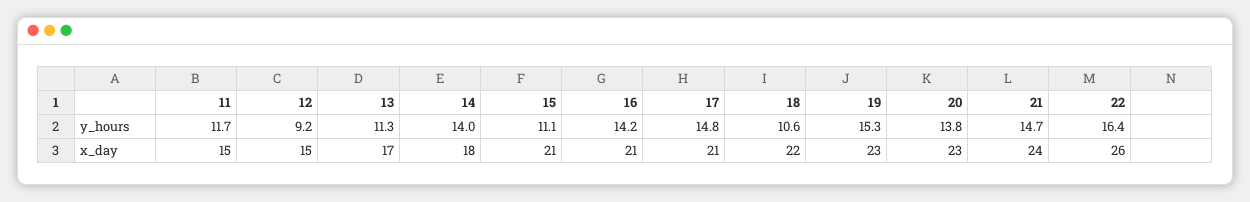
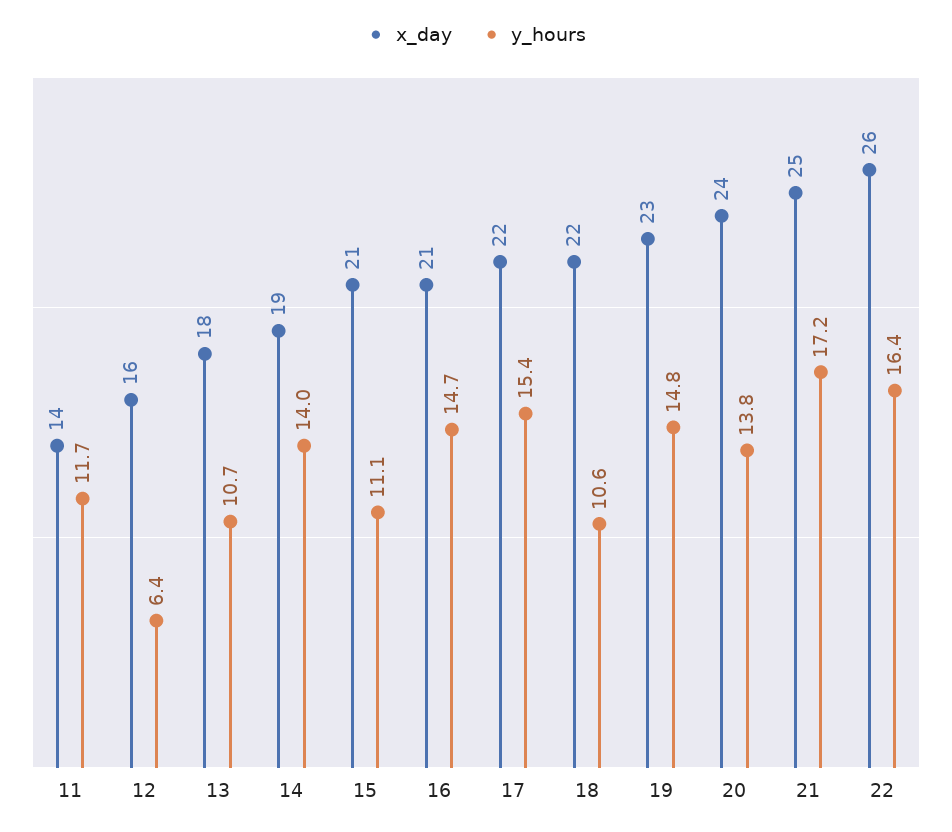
y_hours, 12: 9.2 -> 6.4
y_hours, 13: 11.3 -> 10.7
y_hours, 16: 14.2 -> 14.7
y_hours, 17: 14.8 -> 15.4
y_hours, 19: 15.3 -> 14.8
y_hours, 21: 14.7 -> 17.2
x_day, 11: 15 -> 14
x_day, 12: 15 -> 16
x_day, 13: 17 -> 18
x_day, 14: 18 -> 19
x_day, 17: 21 -> 22
x_day, 20: 23 -> 24
x_day, 21: 24 -> 25

